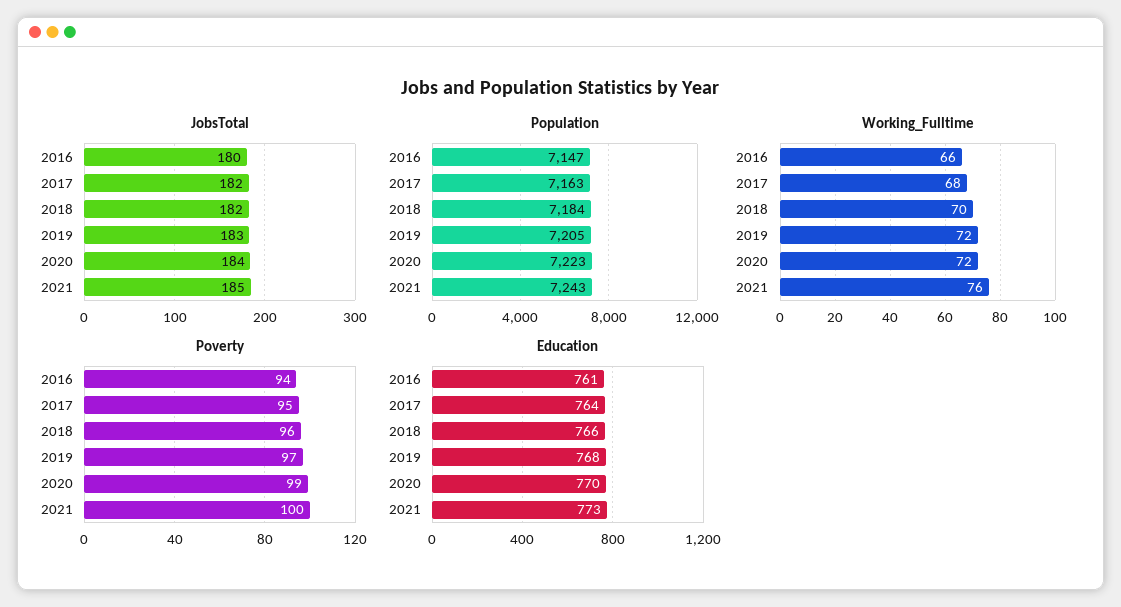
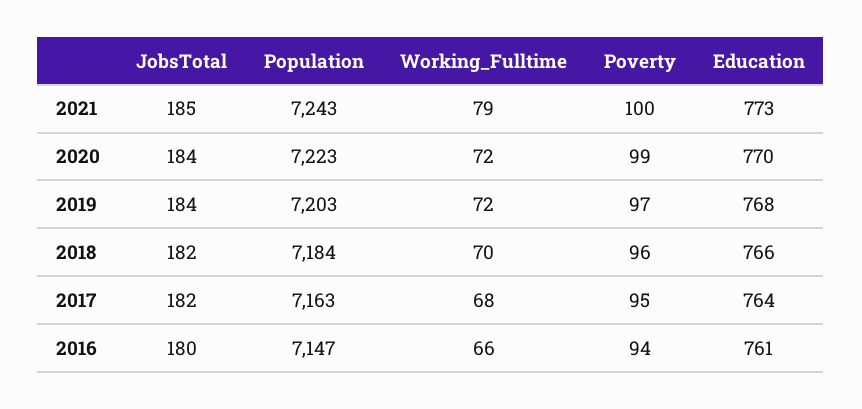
JobsTotal, 2019: 183 -> 184
Population, 2019: 7205 -> 7203
Working_Fulltime, 2021: 76 -> 79

